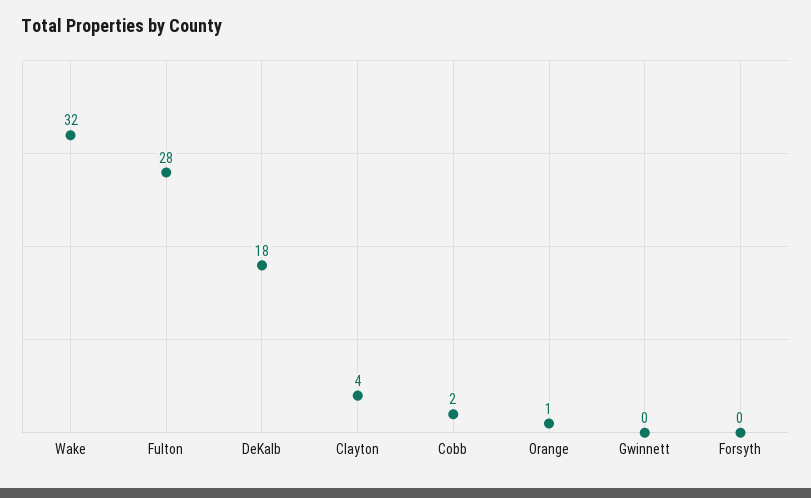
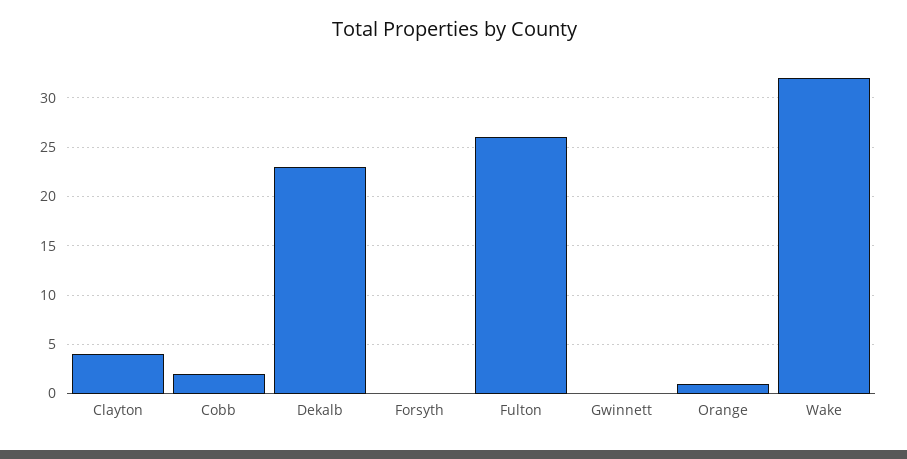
Fulton: 28 -> 26
DeKalb: 18 -> 23

